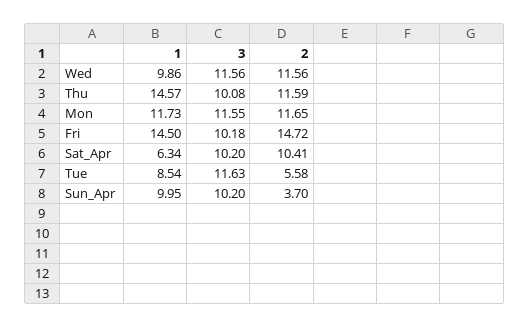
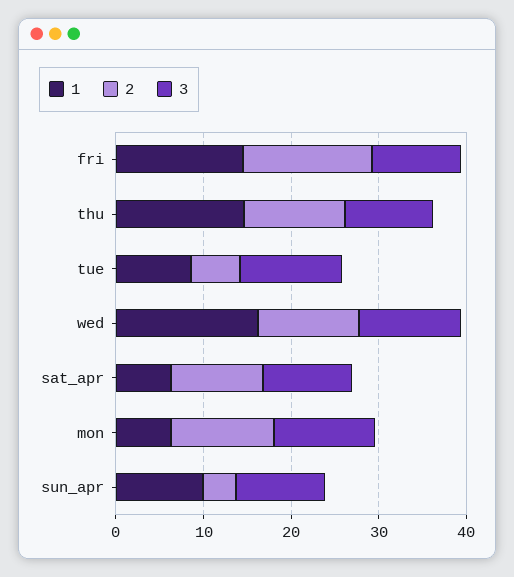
1, Wed: 9.86 -> 16
1, Mon: 11.73 -> 6

